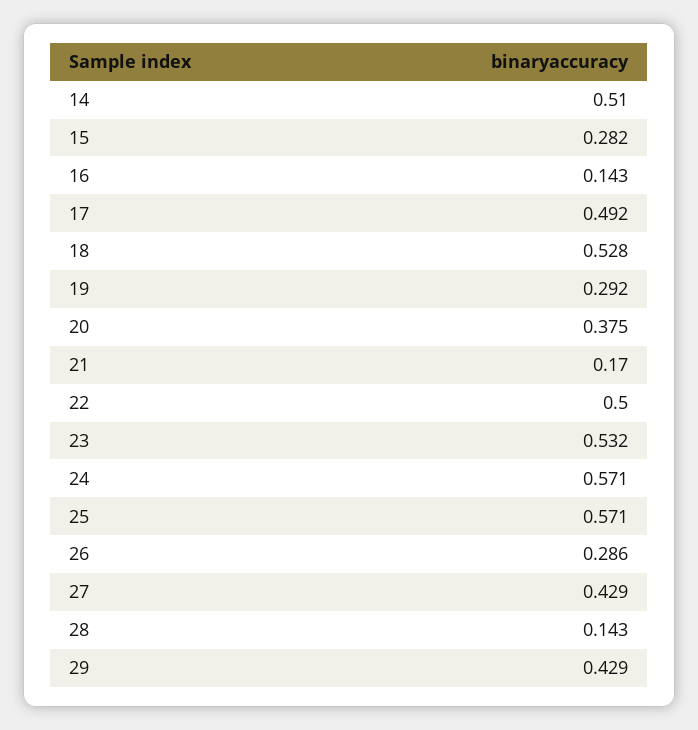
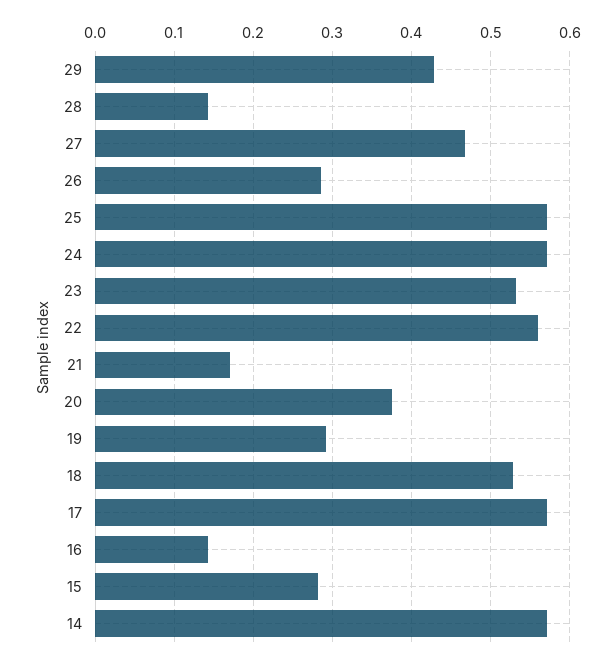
14: 0.51 -> 0.57
17: 0.492 -> 0.57
22: 0.5 -> 0.56
27: 0.429 -> 0.47

